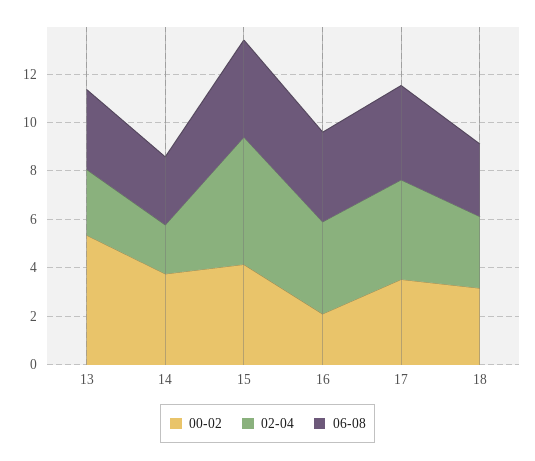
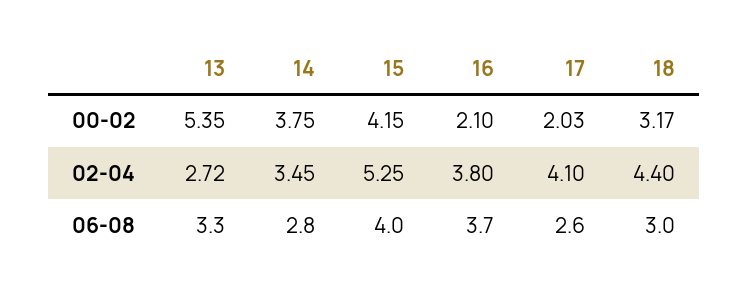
02-04, 14: 2 -> 3.45
00-02, 17: 3.5 -> 2.03
06-08, 17: 4 -> 2.6
02-04, 18: 3 -> 4.4

